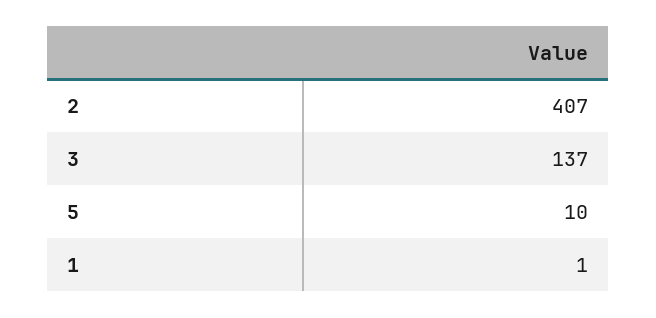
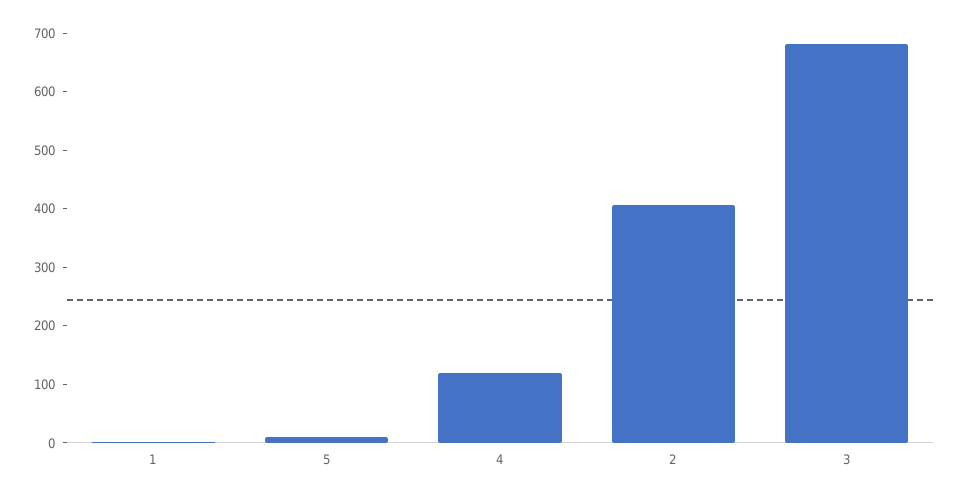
3: 137 -> 680
4: none -> 120

